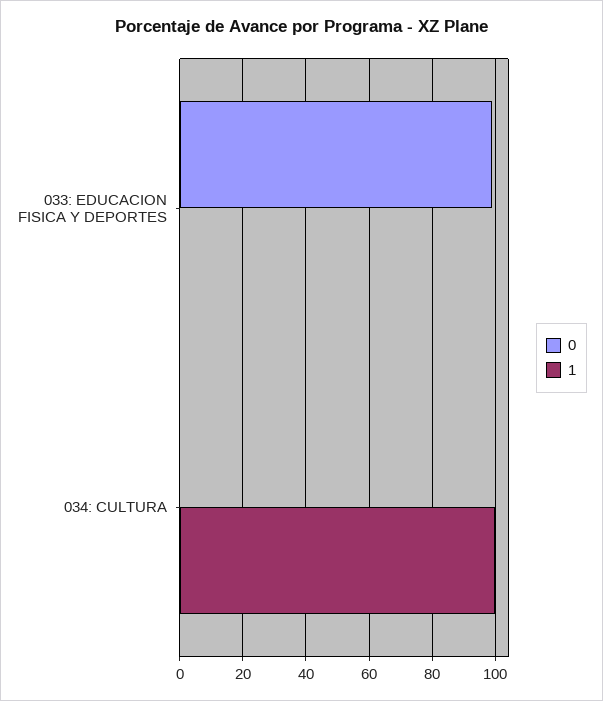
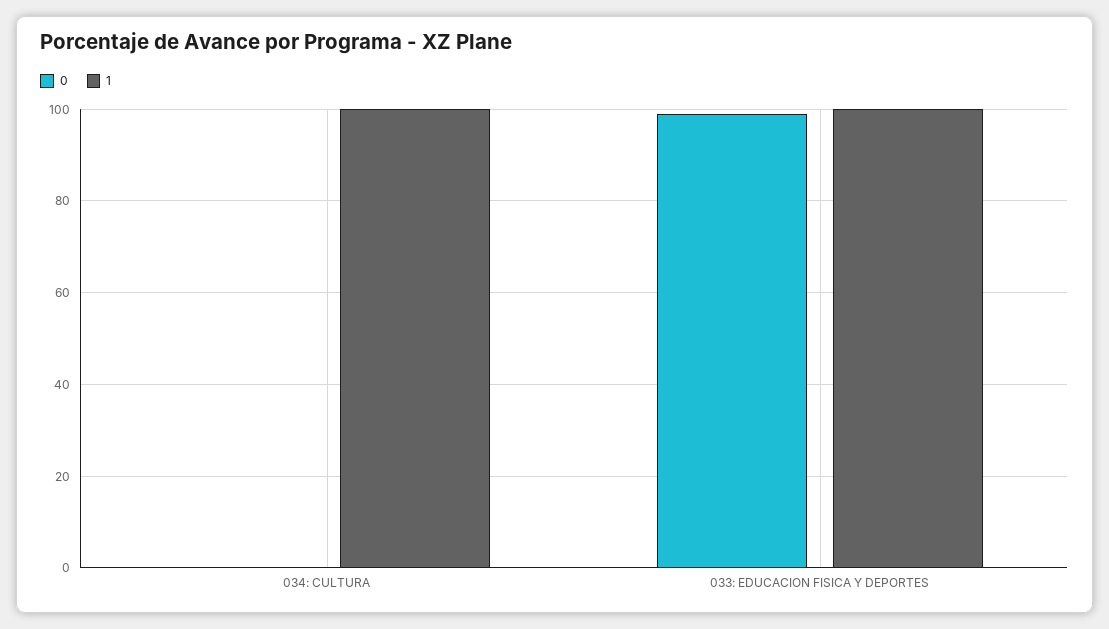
1, 033: EDUCACION FISICA Y DEPORTES: 0 -> 100

